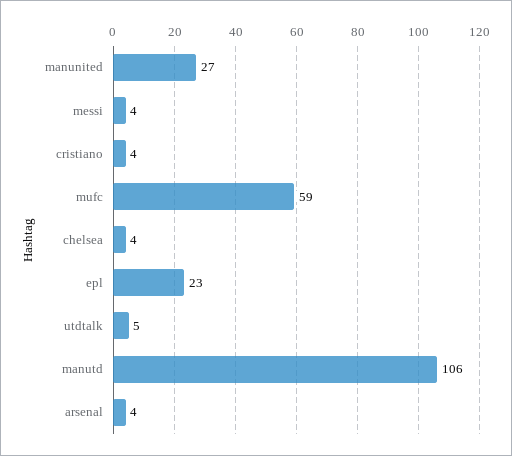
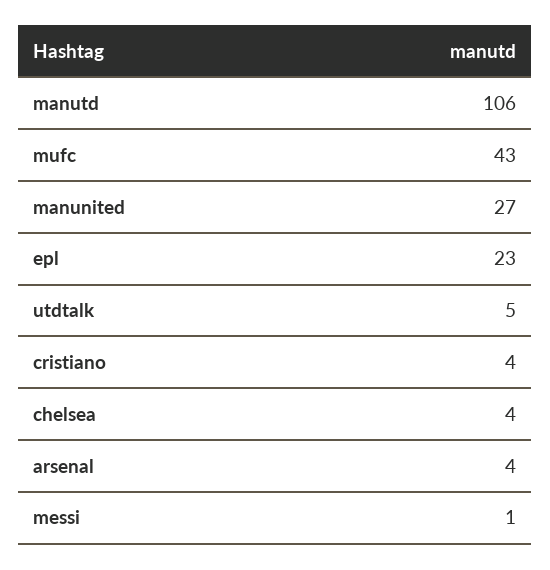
messi: 4 -> 1
mufc: 59 -> 43

